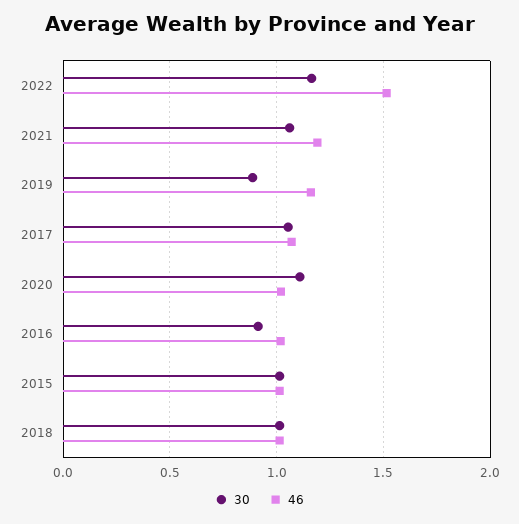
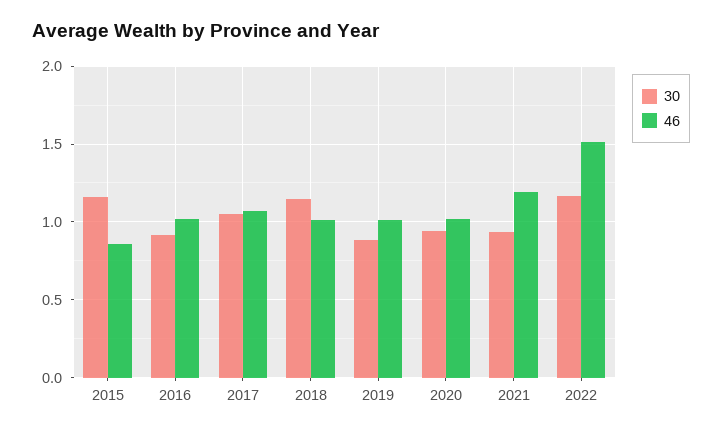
30, 2021: 1.05 -> 0.95
46, 2019: 1.15 -> 1
30, 2020: 1.1 -> 0.95
30, 2015: 1 -> 1.15
46, 2015: 1 -> 0.85
30, 2018: 1 -> 1.15

